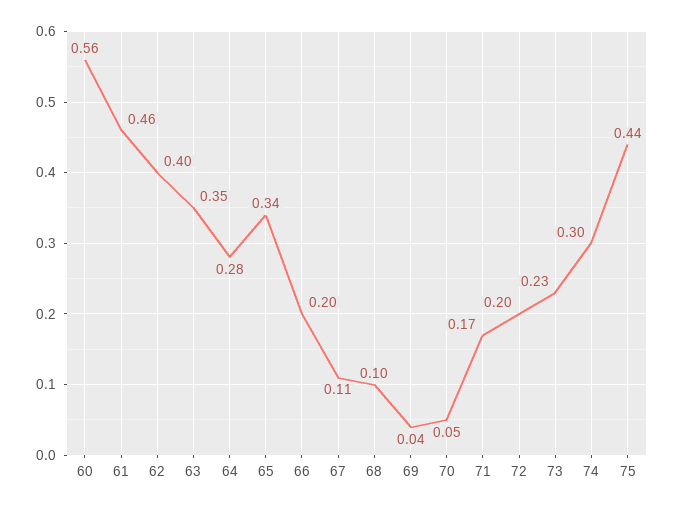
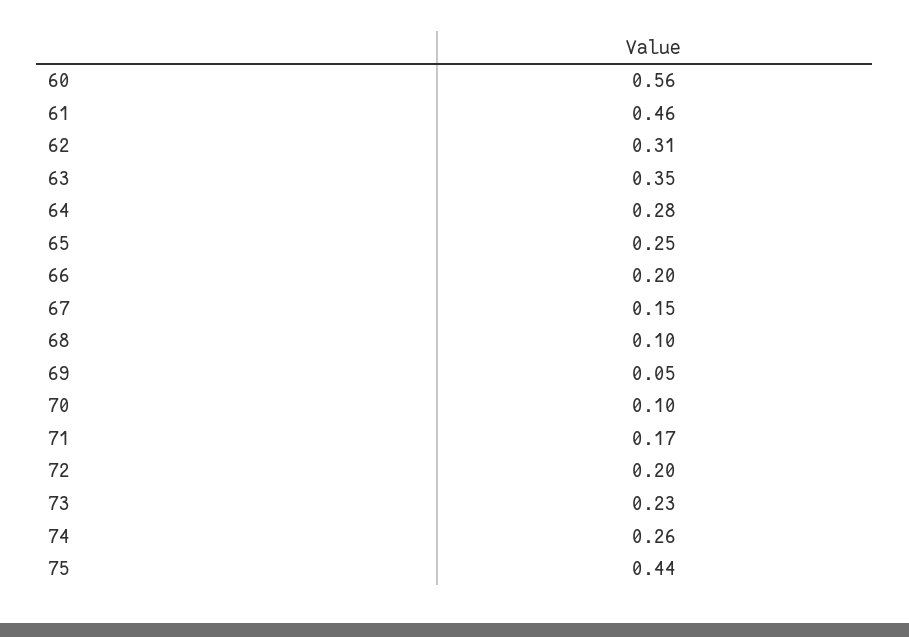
62: 0.4 -> 0.31
65: 0.34 -> 0.25
67: 0.11 -> 0.15
69: 0.04 -> 0.05
70: 0.05 -> 0.1
74: 0.3 -> 0.26

